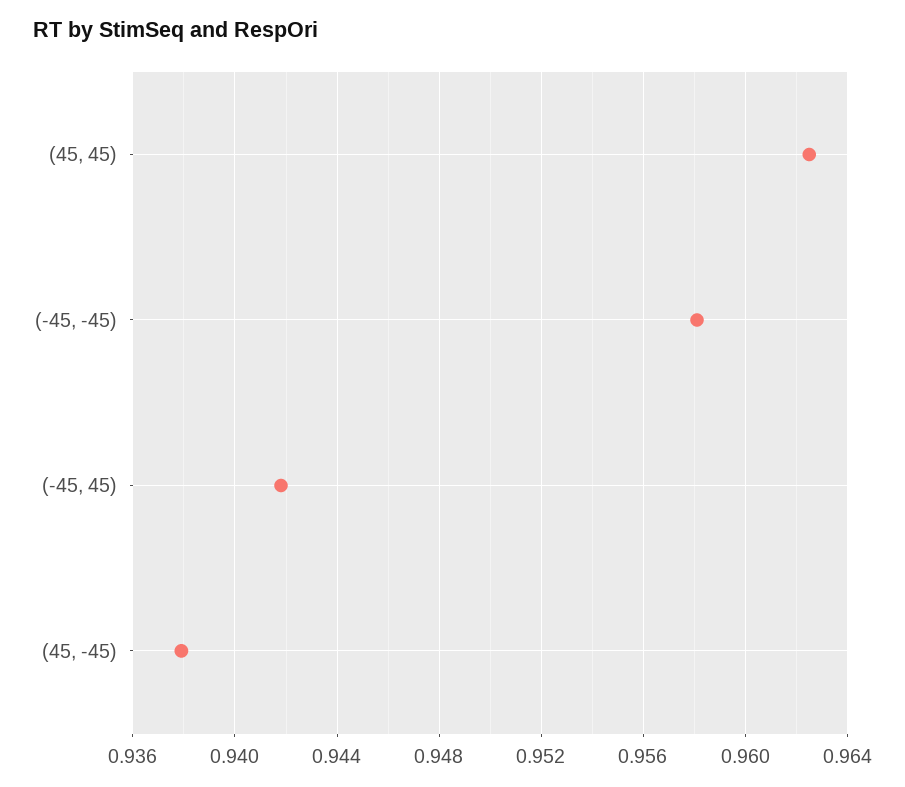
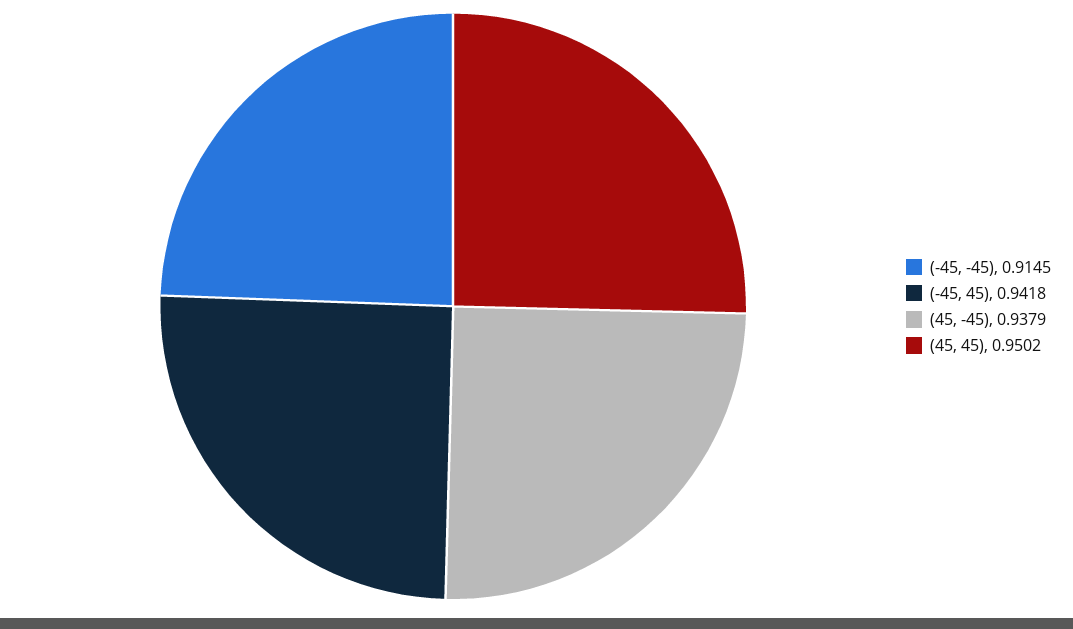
(45, 45): 0.9625 -> 0.9502
(-45, -45): 0.958 -> 0.9145

